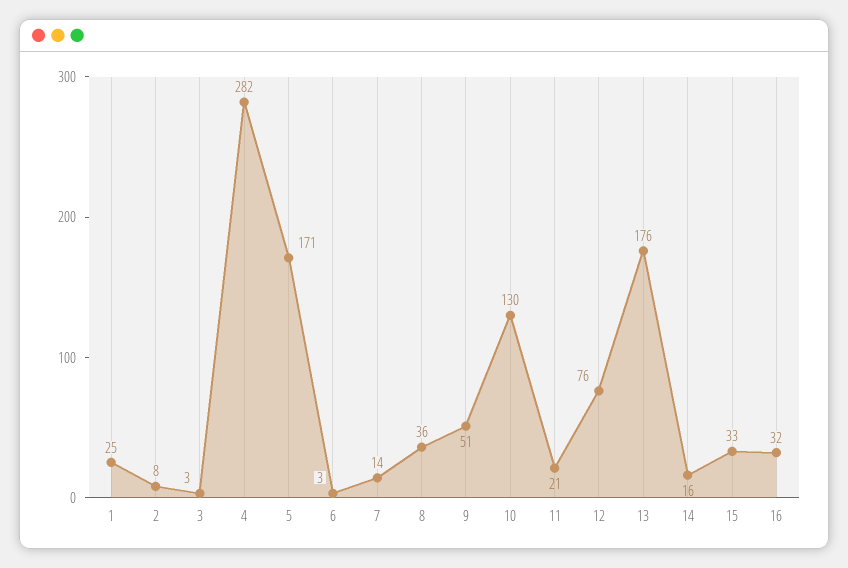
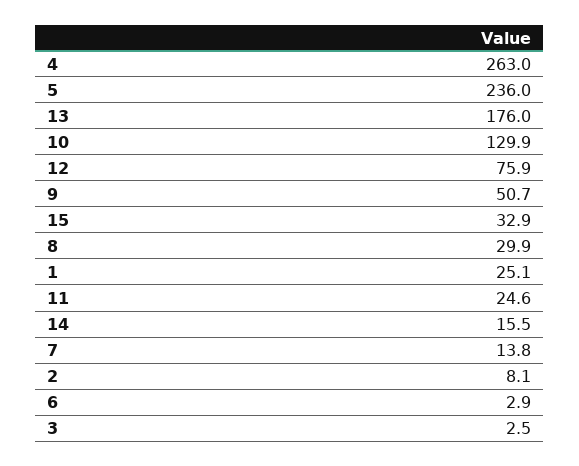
4: 282 -> 263
5: 171 -> 236
8: 36 -> 29.9
11: 21 -> 24.6
16: 32 -> none

